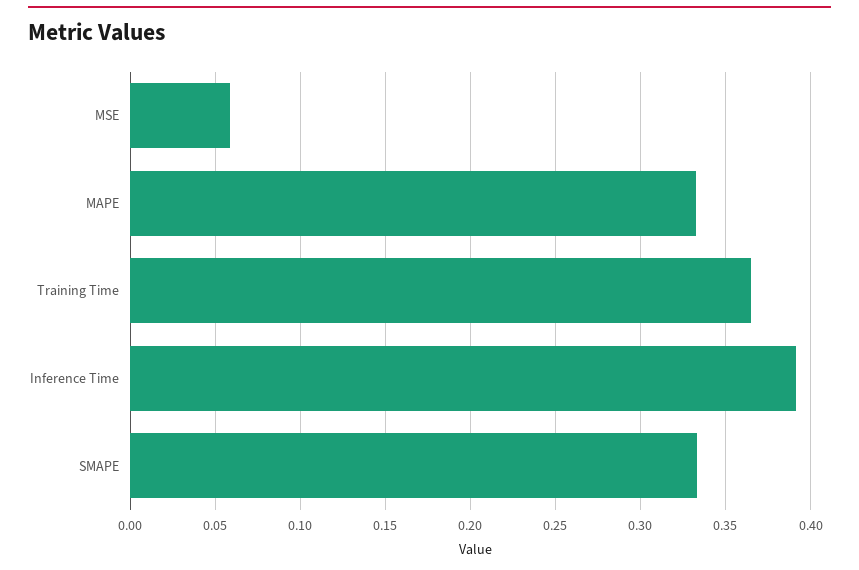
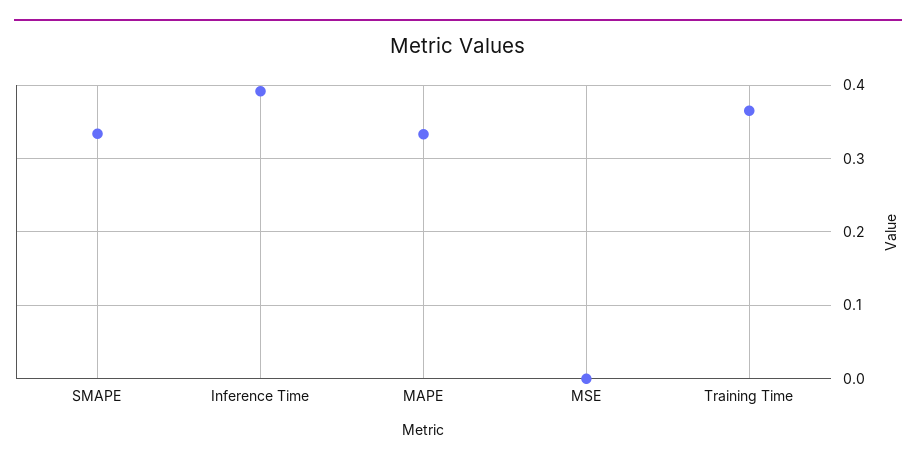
MSE: 0.06 -> 0

